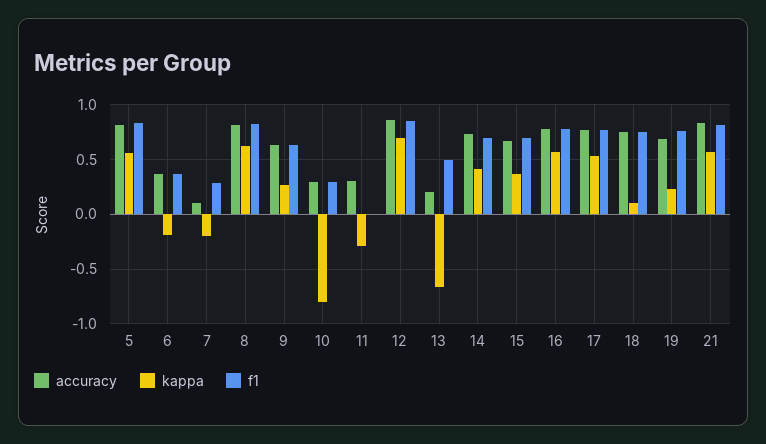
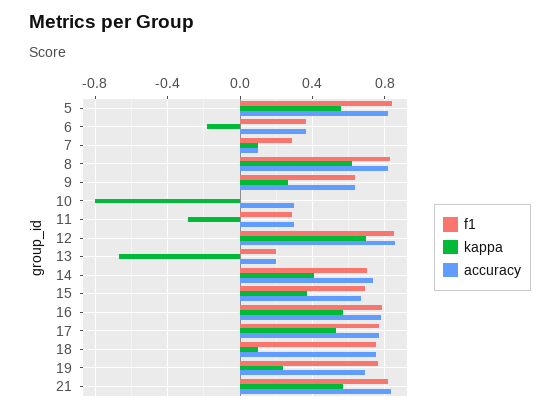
kappa, 7: -0.2 -> 0.1
f1, 10: 0.3 -> 0
f1, 11: 0 -> 0.3
f1, 13: 0.5 -> 0.2

